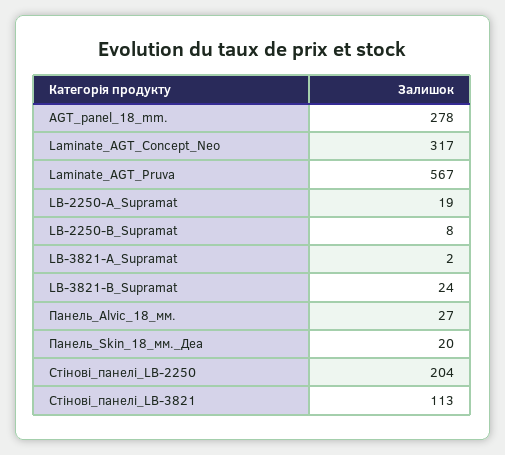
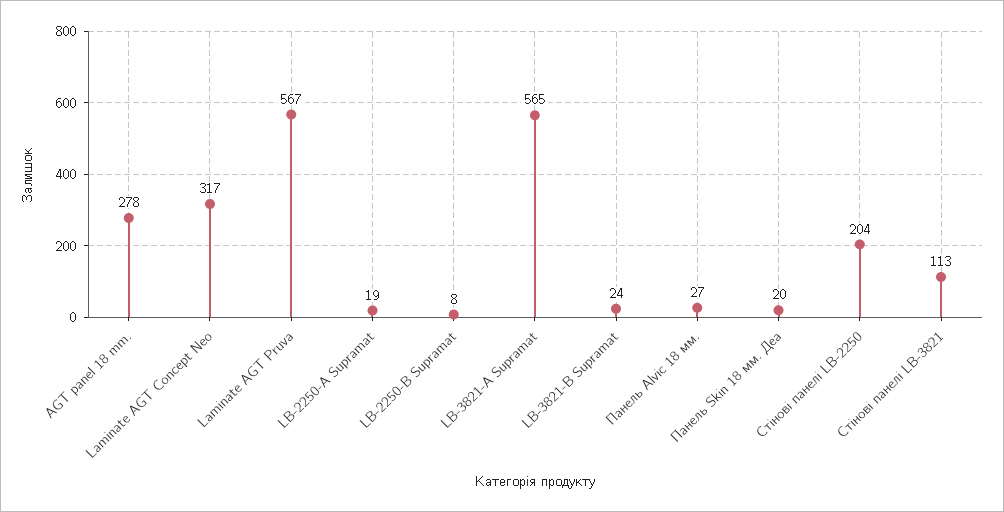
LB-3821-А_Supramat: 2 -> 565

